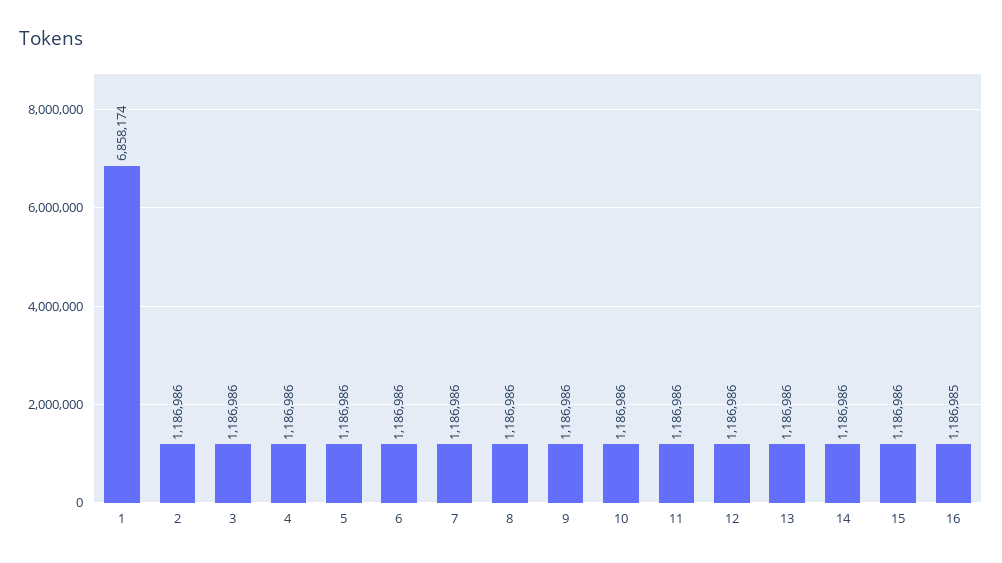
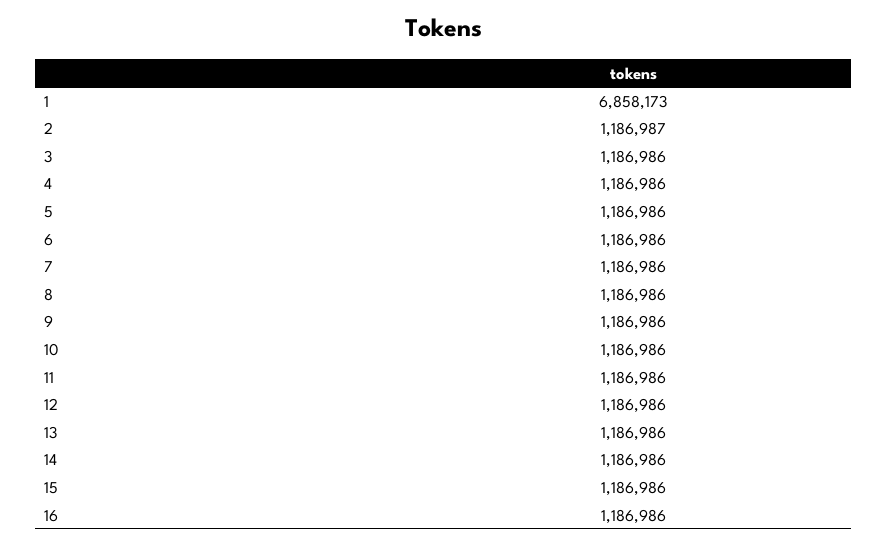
1: 6858174 -> 6858173
2: 1186986 -> 1186987
16: 1186985 -> 1186986

